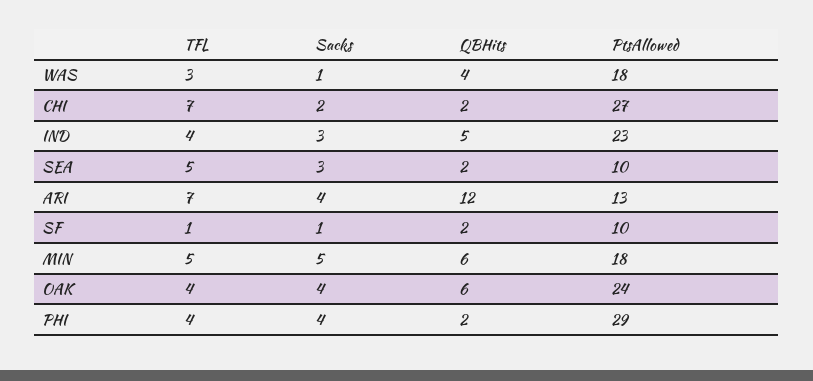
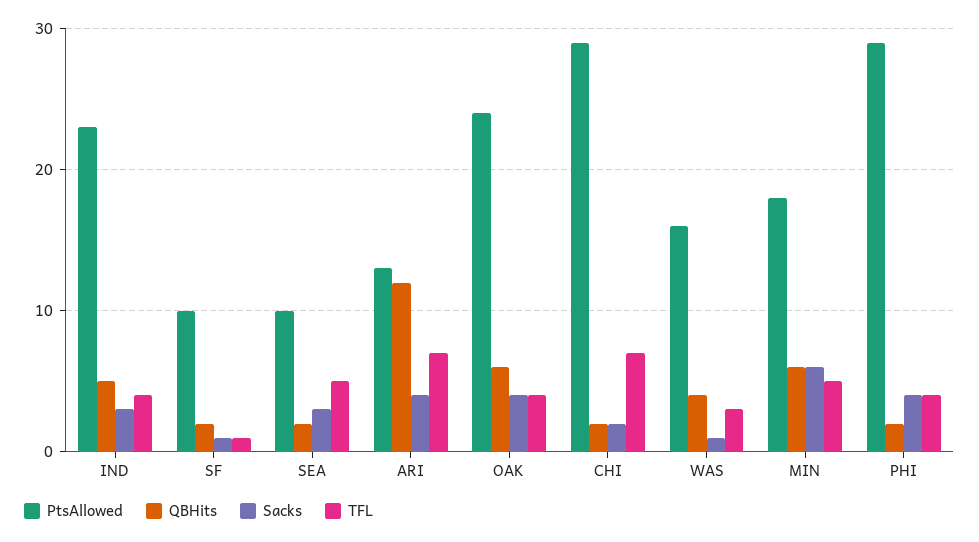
PtsAllowed, WAS: 18 -> 16
PtsAllowed, CHI: 27 -> 29
Sacks, MIN: 5 -> 6

